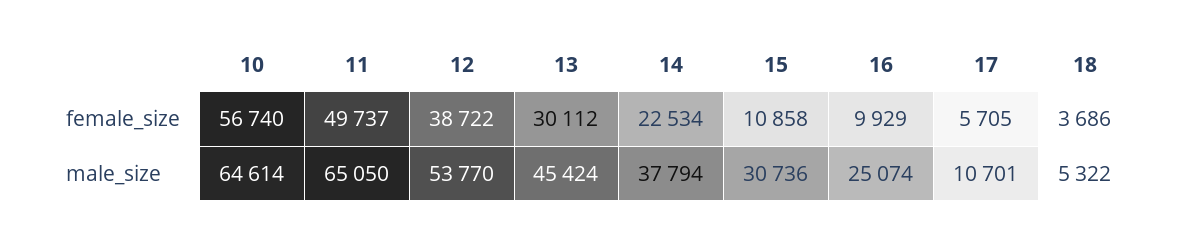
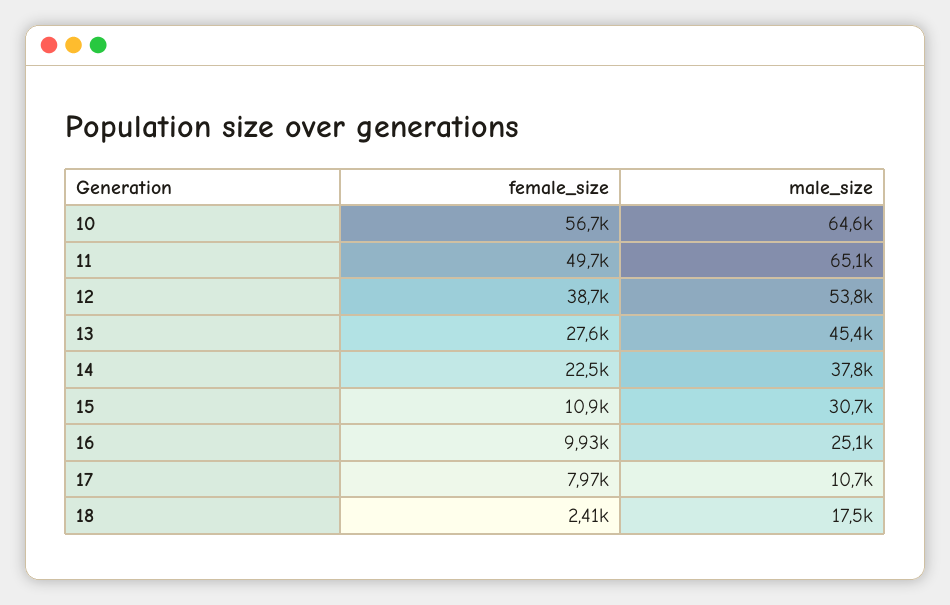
13, female_size: 30112 -> 27600
17, female_size: 5705 -> 7970
18, female_size: 3686 -> 2410
18, male_size: 5322 -> 17500

